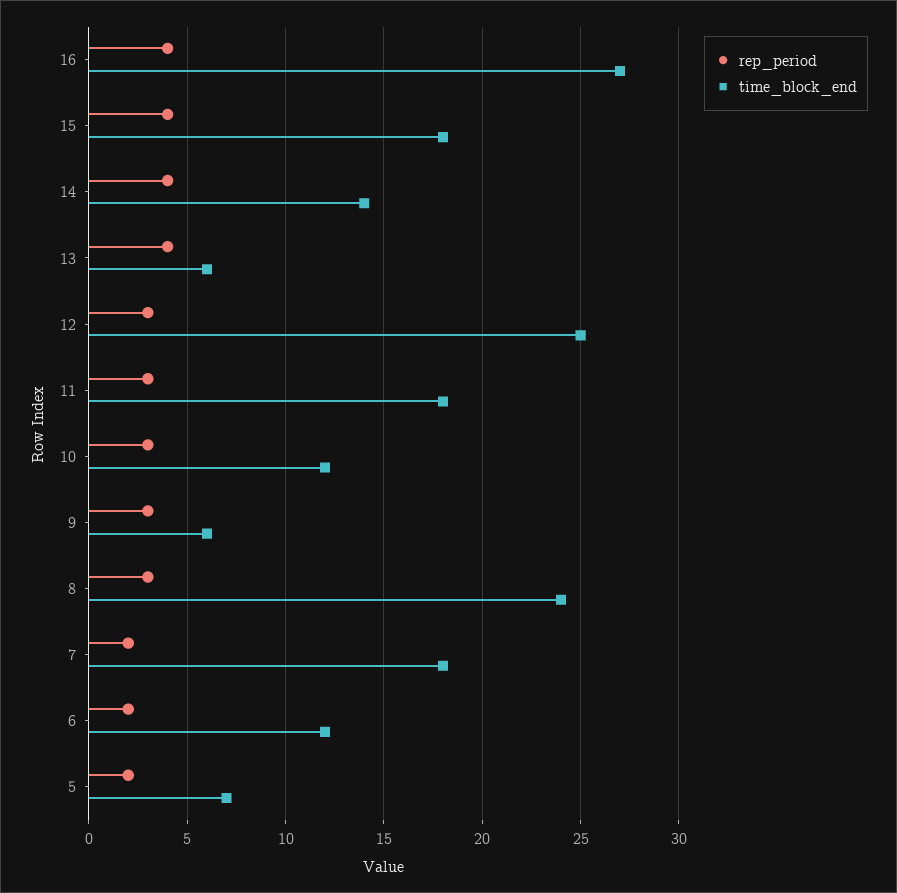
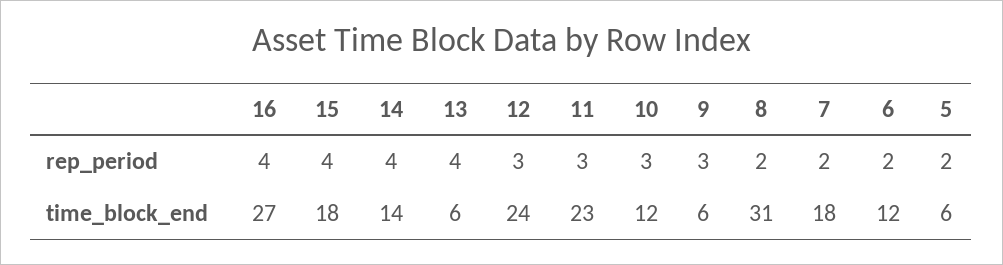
time_block_end, 12: 25 -> 24
time_block_end, 11: 18 -> 23
rep_period, 8: 3 -> 2
time_block_end, 8: 24 -> 31
time_block_end, 5: 7 -> 6

